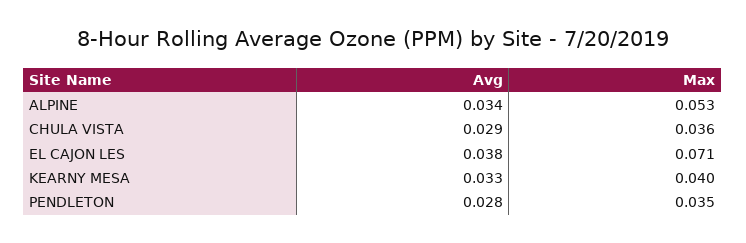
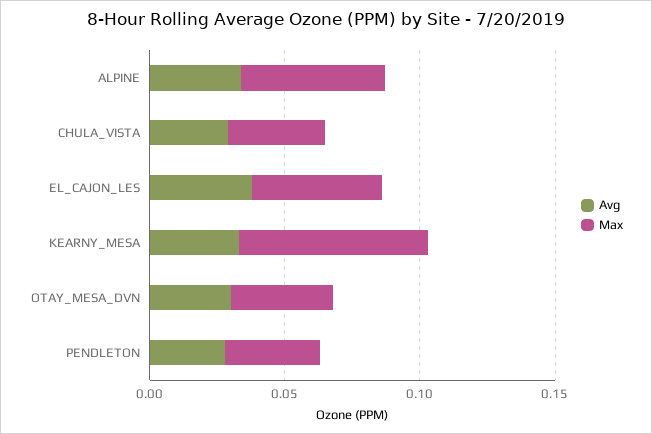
Max, EL CAJON LES: 0.071 -> 0.05
Max, KEARNY MESA: 0.04 -> 0.07
Avg, OTAY_MESA_DVN: none -> 0.03
Max, OTAY_MESA_DVN: none -> 0.04

